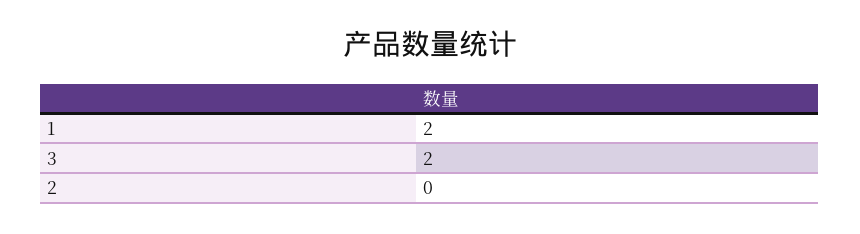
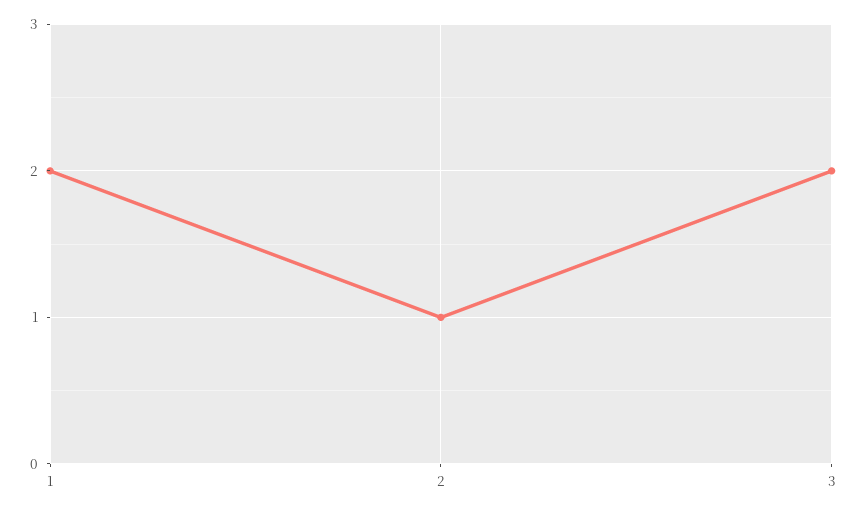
2: 0 -> 1

